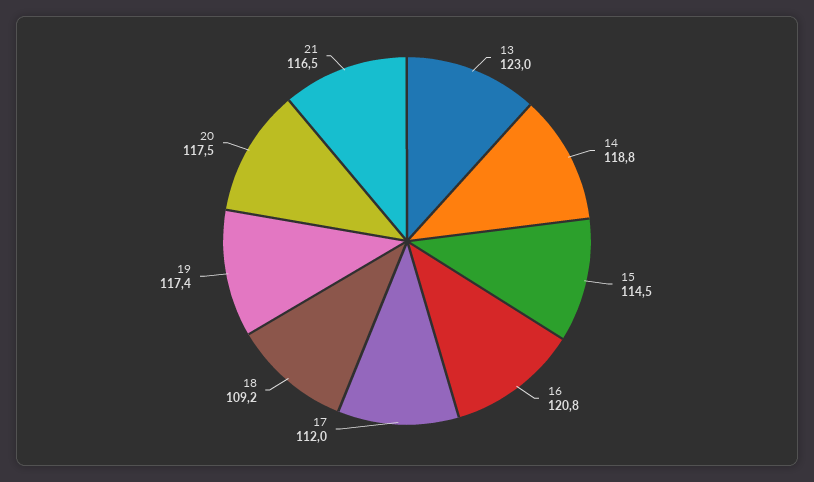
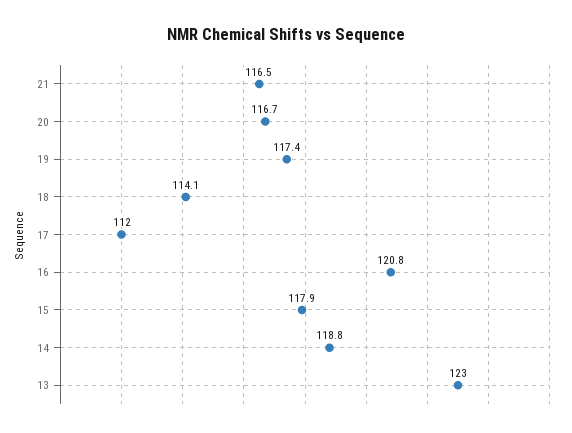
15: 114.5 -> 117.9
18: 109.2 -> 114.1
20: 117.5 -> 116.7

